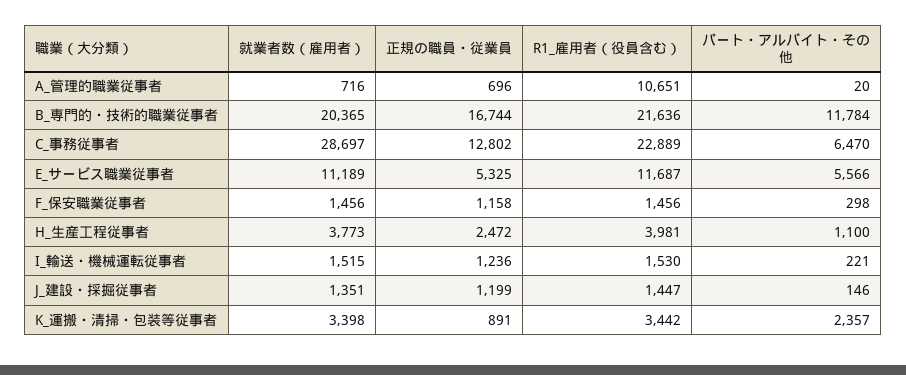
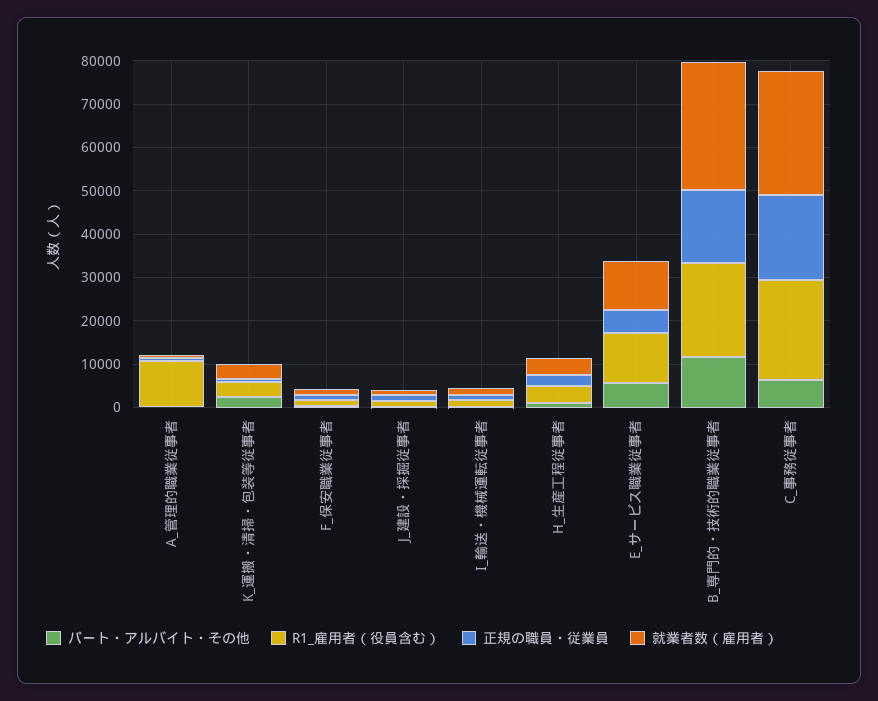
就業者数（雇用者）, B_専門的・技術的職業従事者: 20365 -> 30000
正規の職員・従業員, C_事務従事者: 12802 -> 20000

